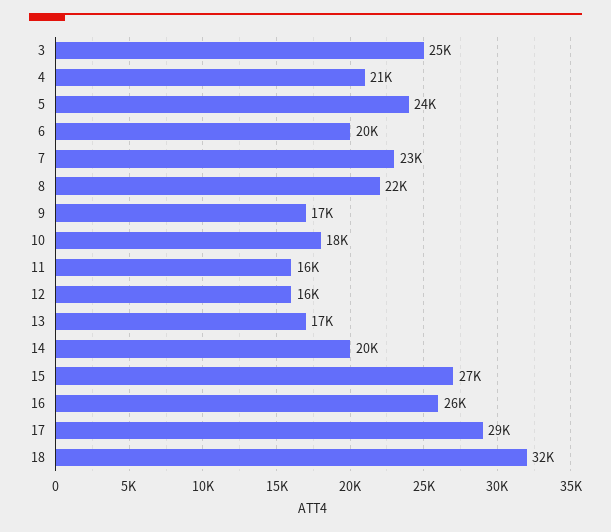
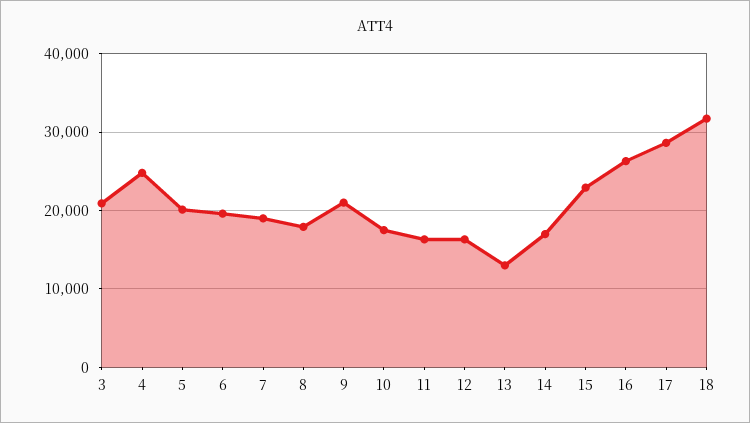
3: 25000 -> 21000
4: 21000 -> 25000
5: 24000 -> 20000
7: 23000 -> 19000
8: 22000 -> 18000
9: 17000 -> 21000
13: 17000 -> 13000
14: 20000 -> 17000
15: 27000 -> 23000

